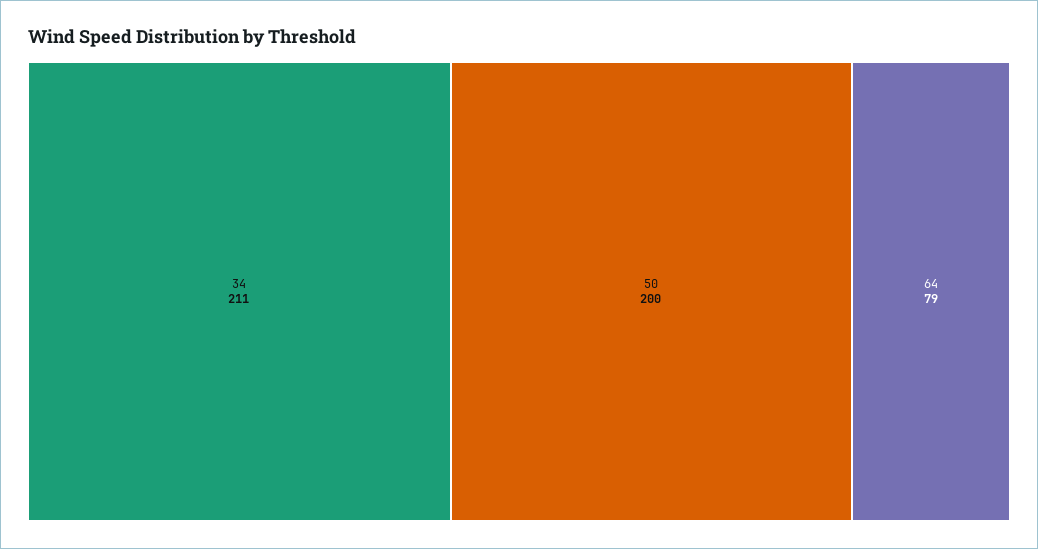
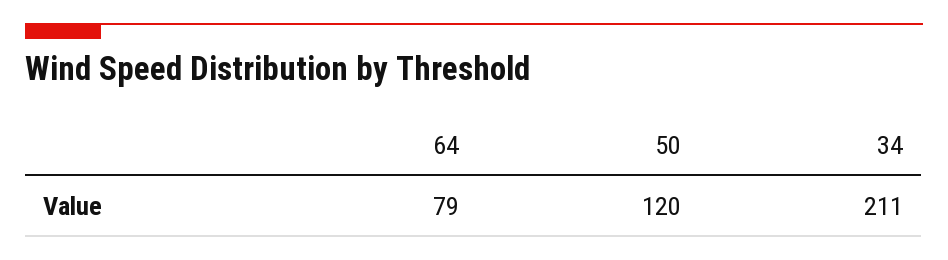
50: 200 -> 120

